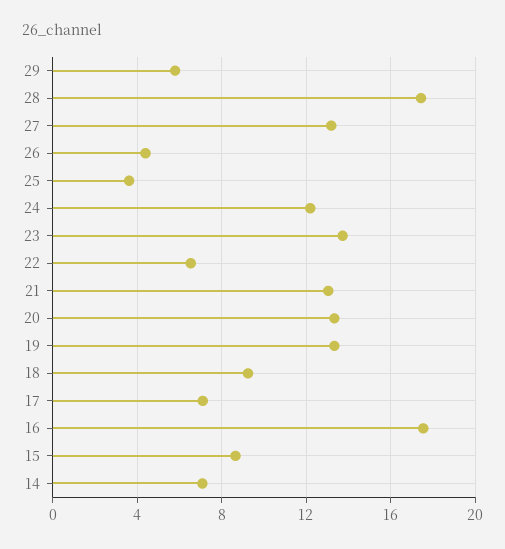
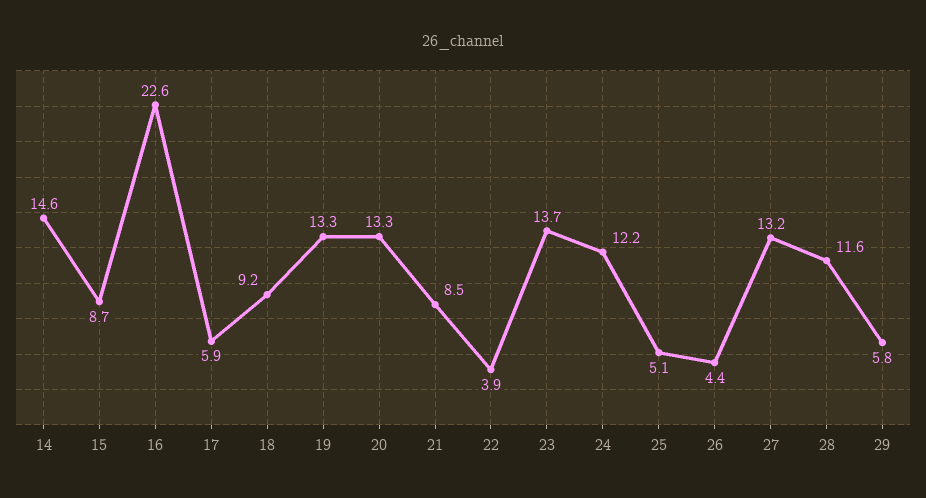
28: 17.5 -> 11.6
25: 3.5 -> 5.1
22: 6.5 -> 3.9
21: 13 -> 8.5
17: 7 -> 5.9
16: 17.5 -> 22.6
14: 7 -> 14.6

